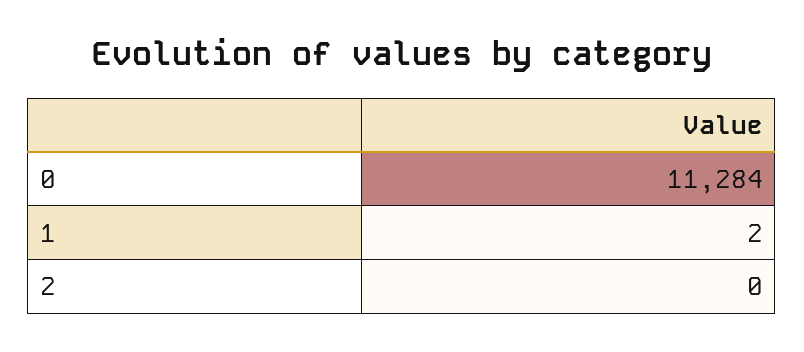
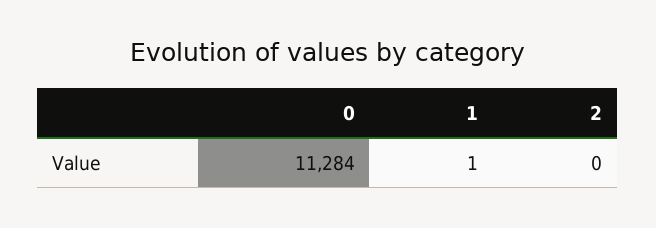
1: 2 -> 1

